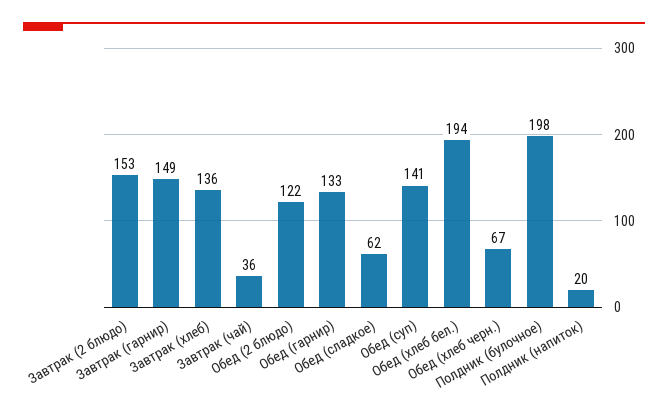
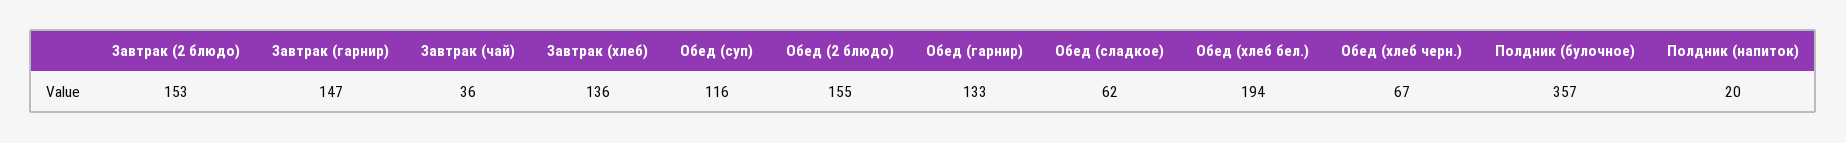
Завтрак (гарнир): 149 -> 147
Обед (2 блюдо): 122 -> 155
Обед (суп): 141 -> 116
Полдник (булочное): 198 -> 357

